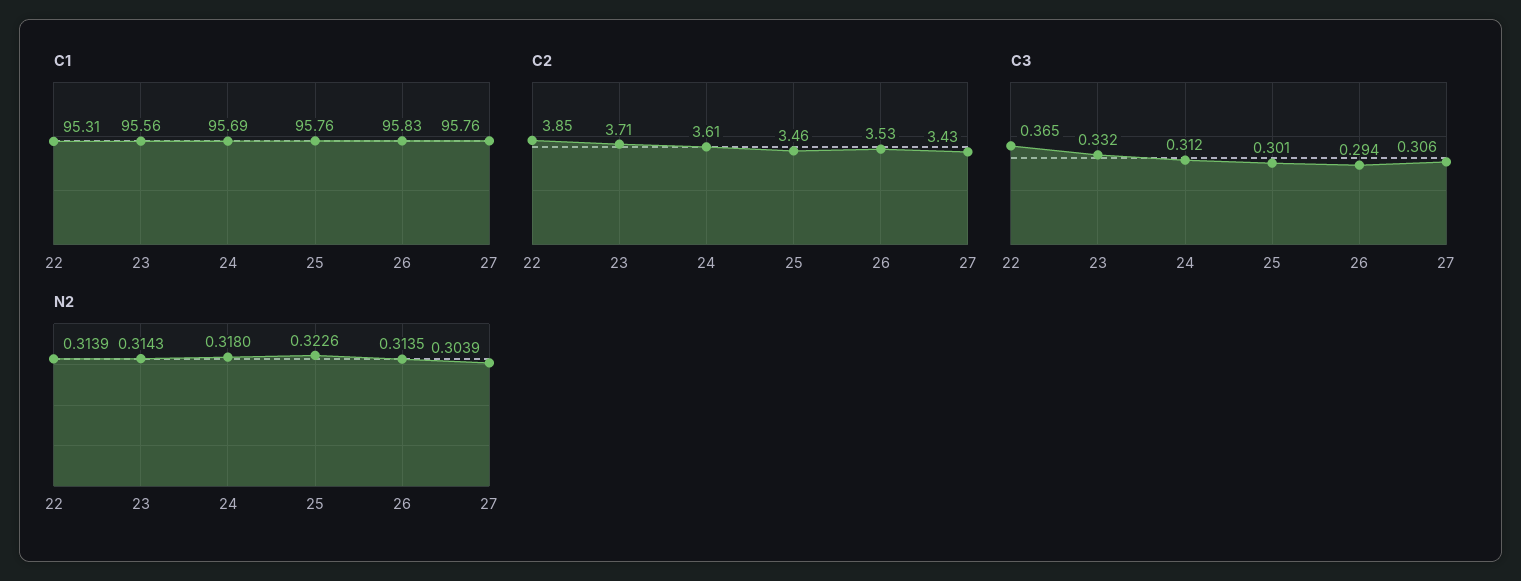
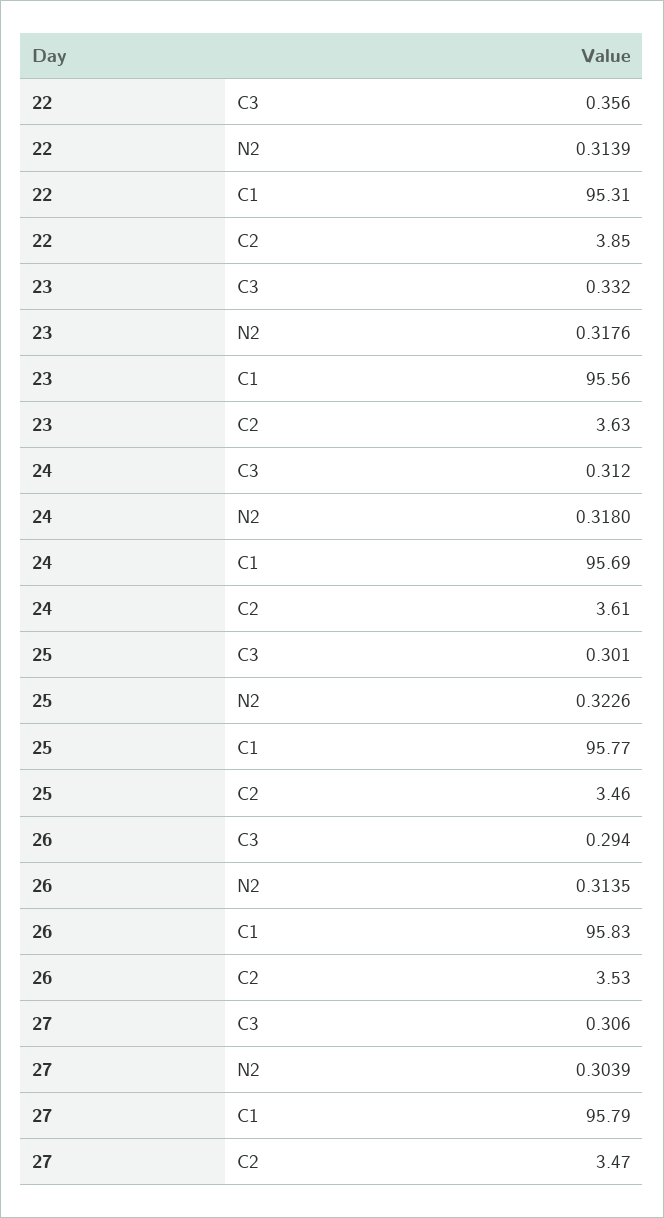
C1, 25: 95.76 -> 95.77
C1, 27: 95.76 -> 95.79
C2, 23: 3.71 -> 3.63
C2, 27: 3.43 -> 3.47
C3, 22: 0.365 -> 0.356
N2, 23: 0.3143 -> 0.3176

